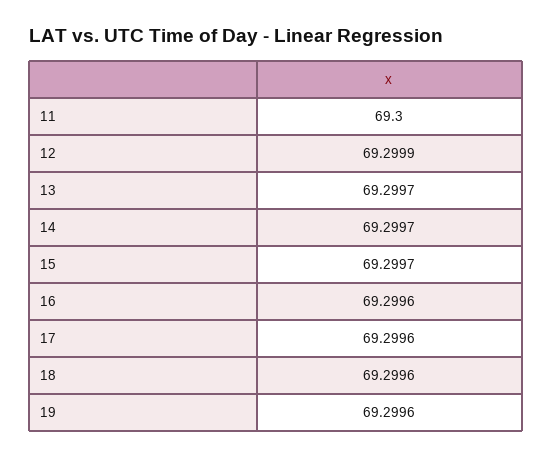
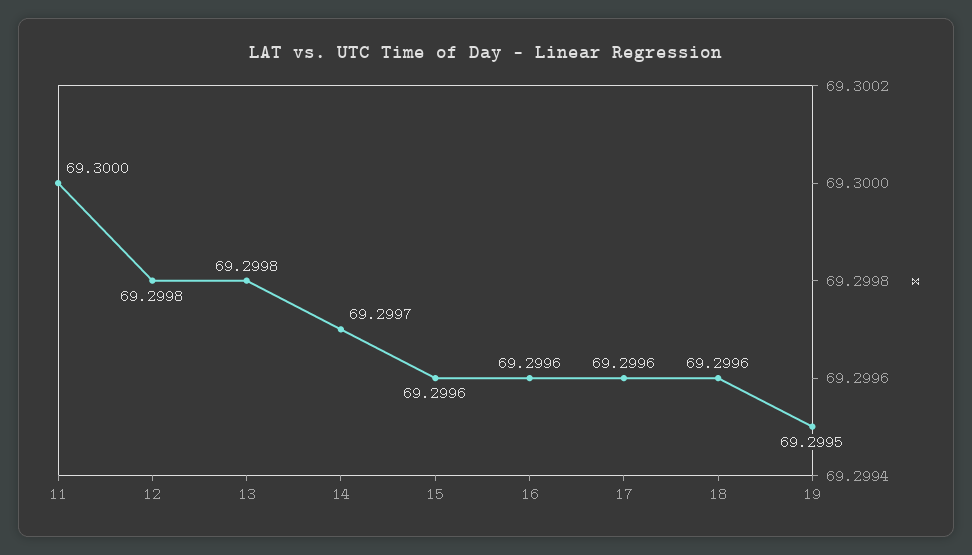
12: 69.2999 -> 69.2998
13: 69.2997 -> 69.2998
15: 69.2997 -> 69.2996
19: 69.2996 -> 69.2995

